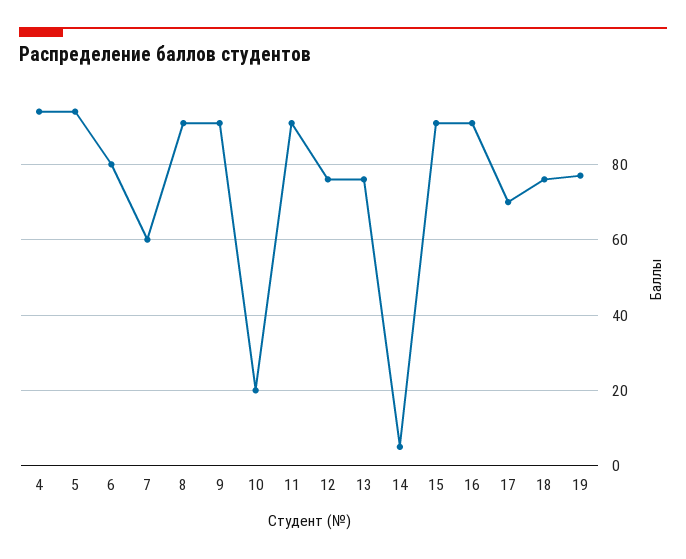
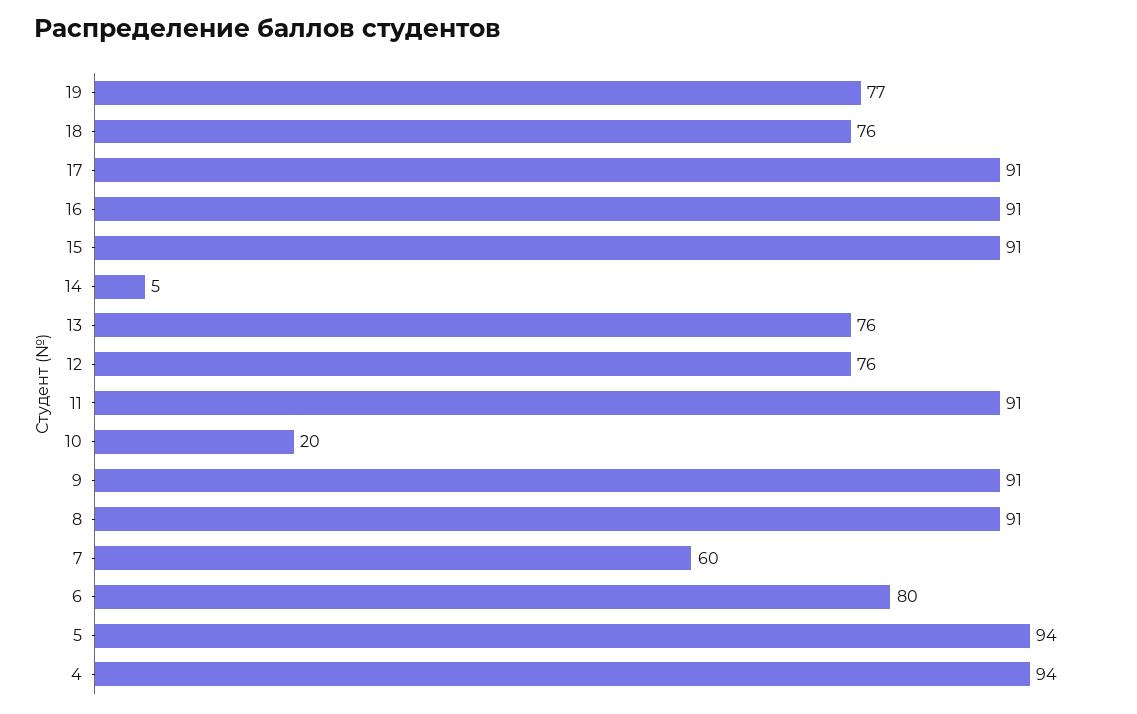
17: 70 -> 91

